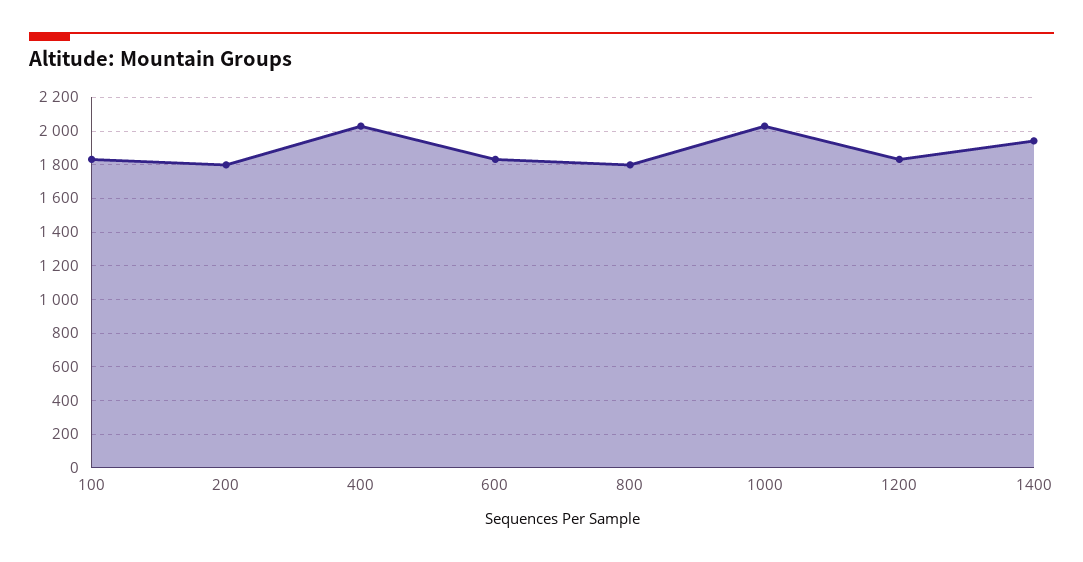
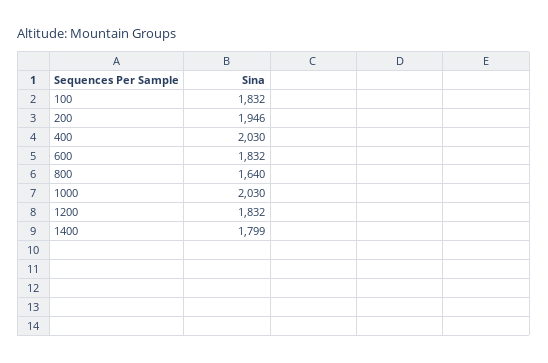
200: 1800 -> 1946
800: 1800 -> 1640
1400: 1950 -> 1799

